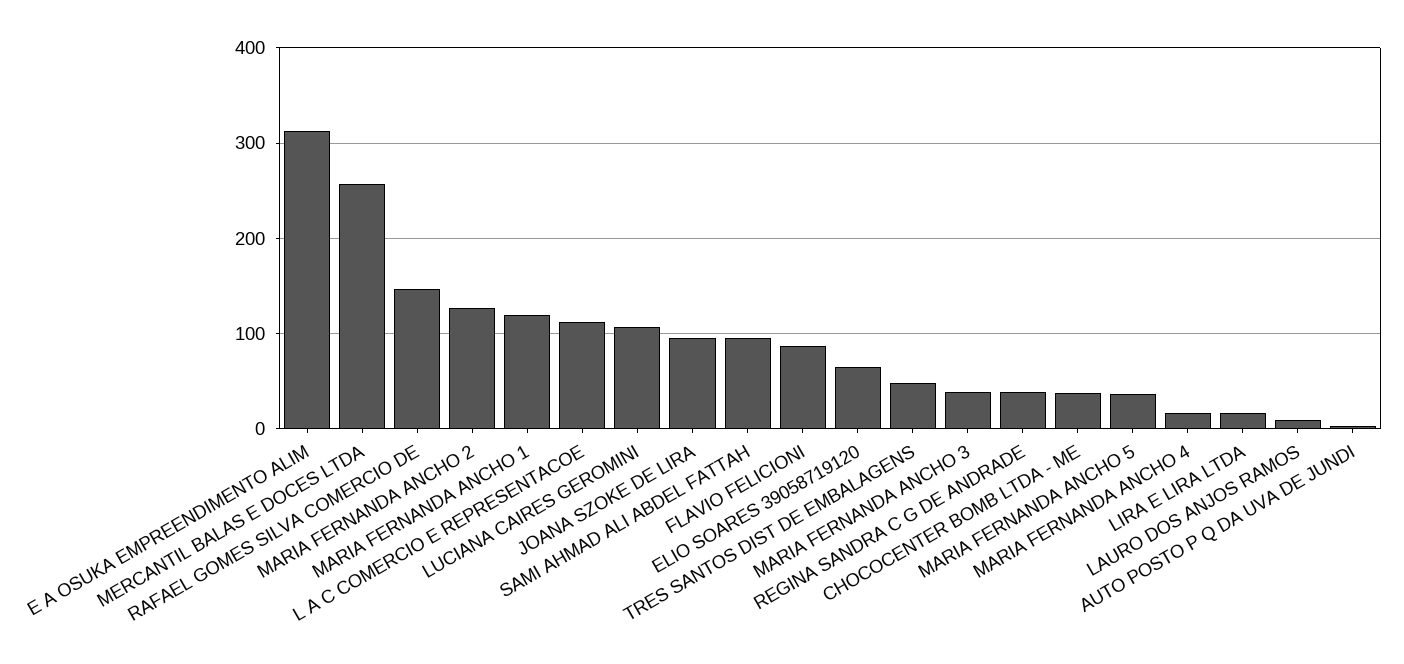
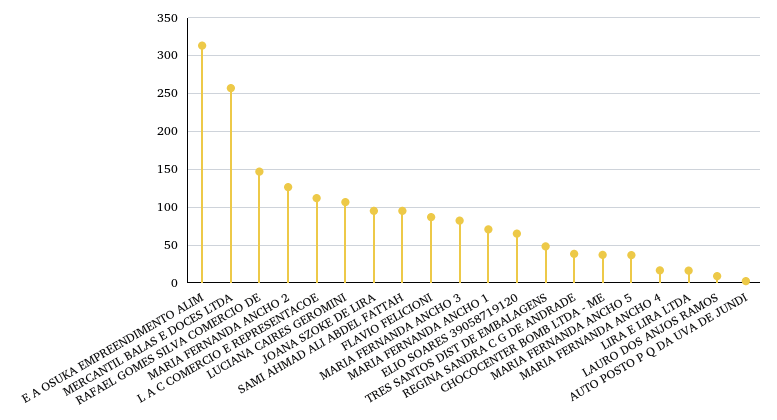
MARIA FERNANDA ANCHO 1: 120 -> 70
MARIA FERNANDA ANCHO 3: 40 -> 80

